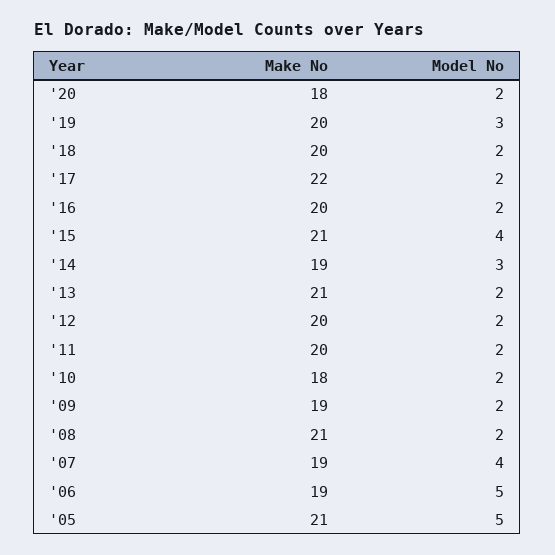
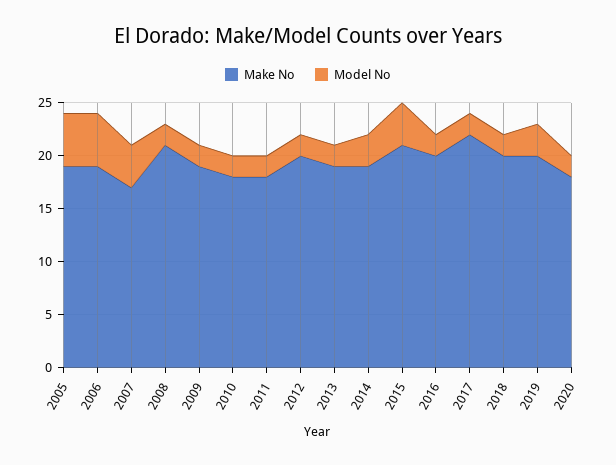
Make No, '13: 21 -> 19
Make No, '11: 20 -> 18
Make No, '07: 19 -> 17
Make No, '05: 21 -> 19

